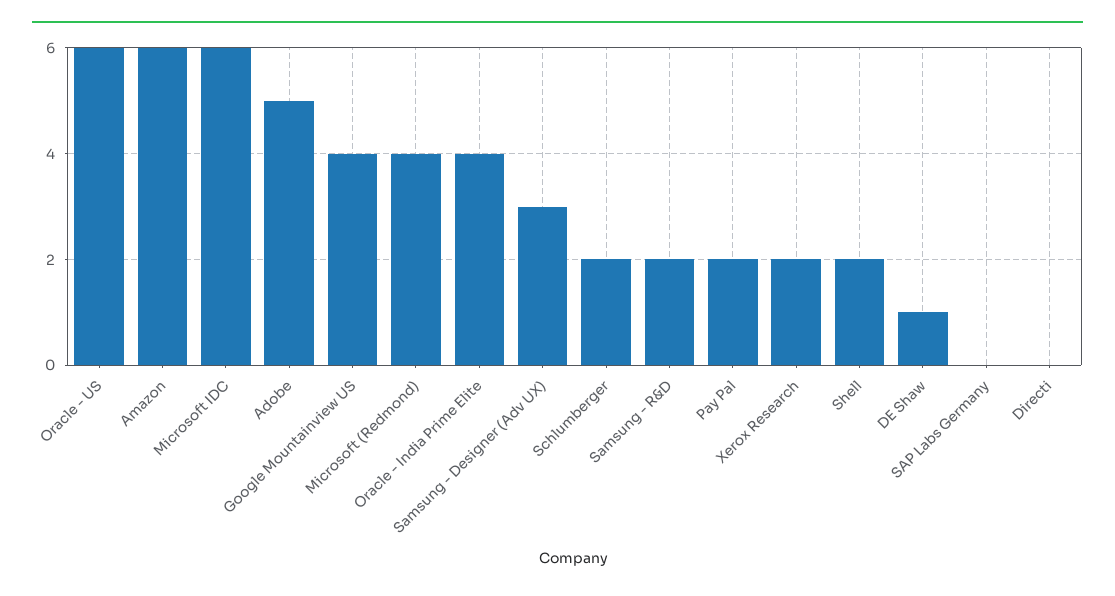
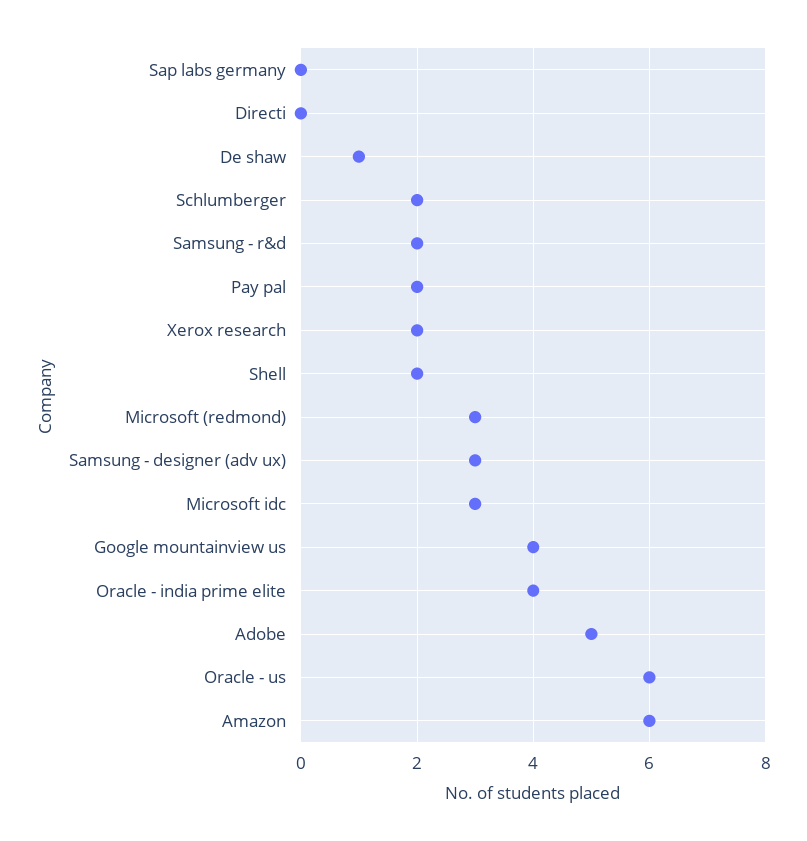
Microsoft IDC: 6 -> 3
Microsoft (Redmond): 4 -> 3

